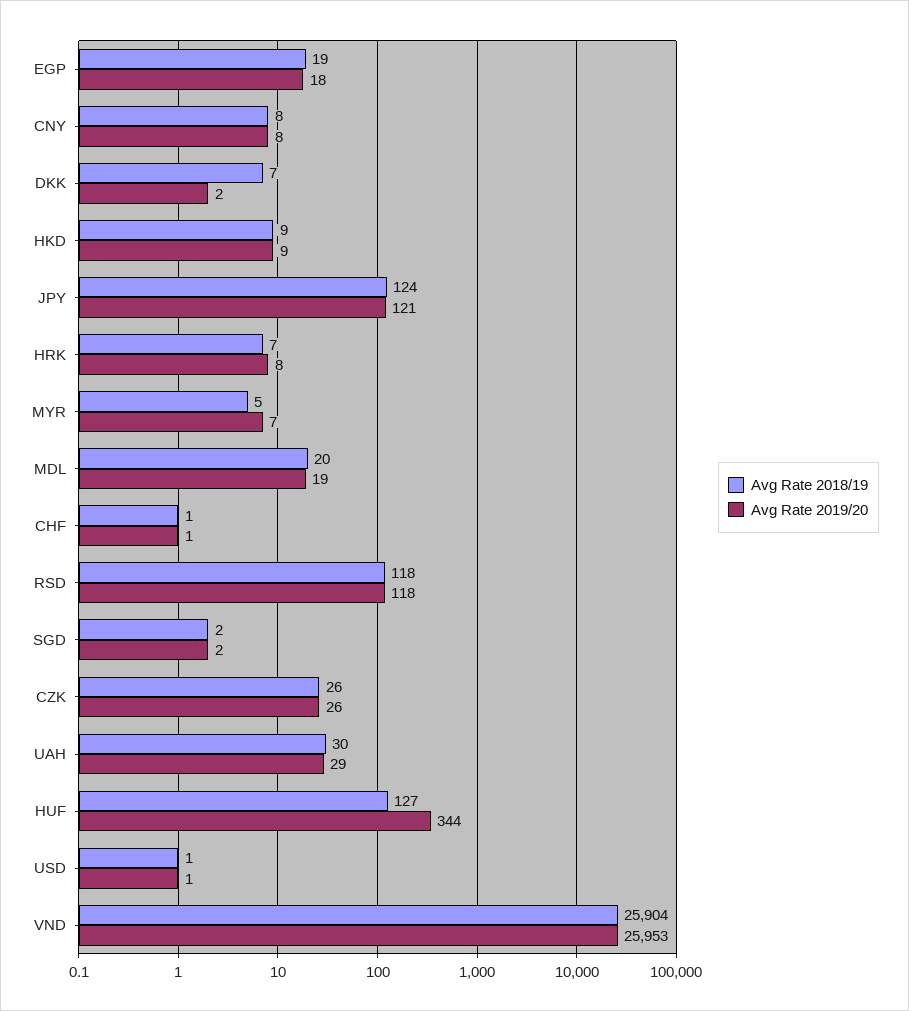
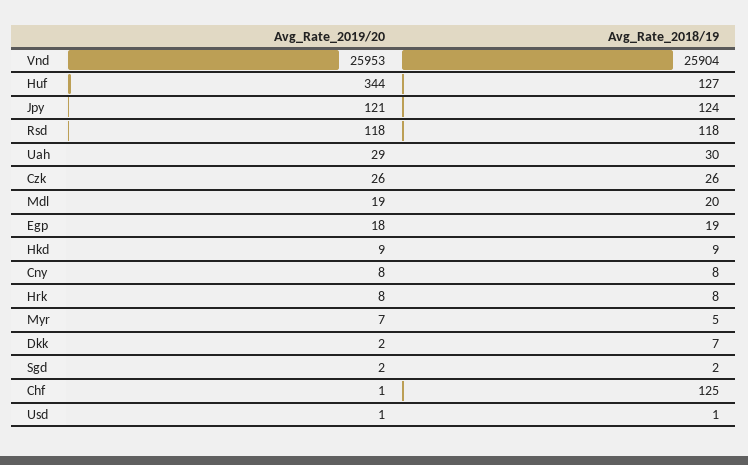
Avg Rate 2018/19, HRK: 7 -> 8
Avg Rate 2018/19, CHF: 1 -> 125

